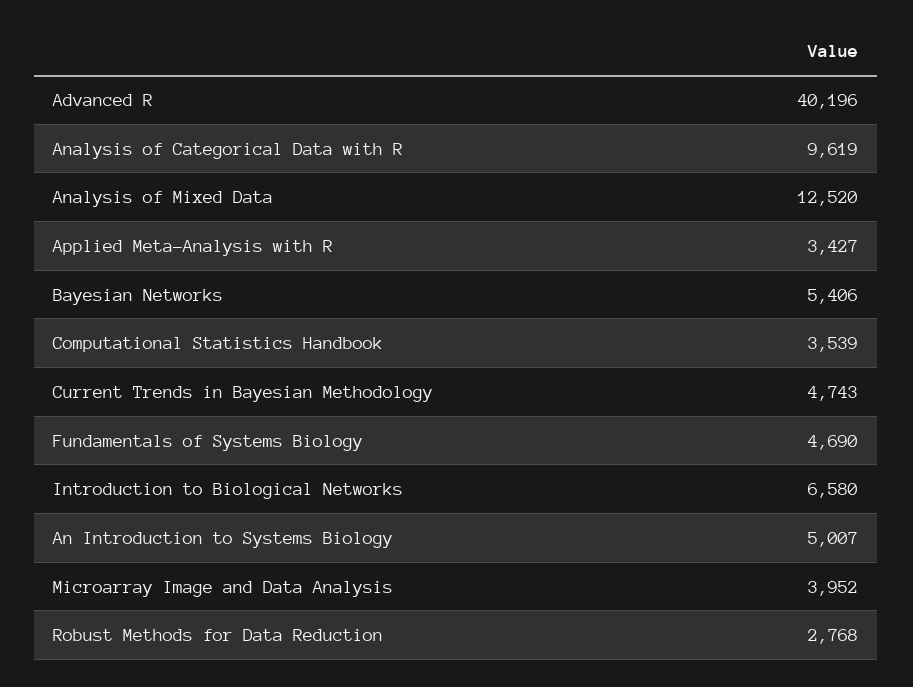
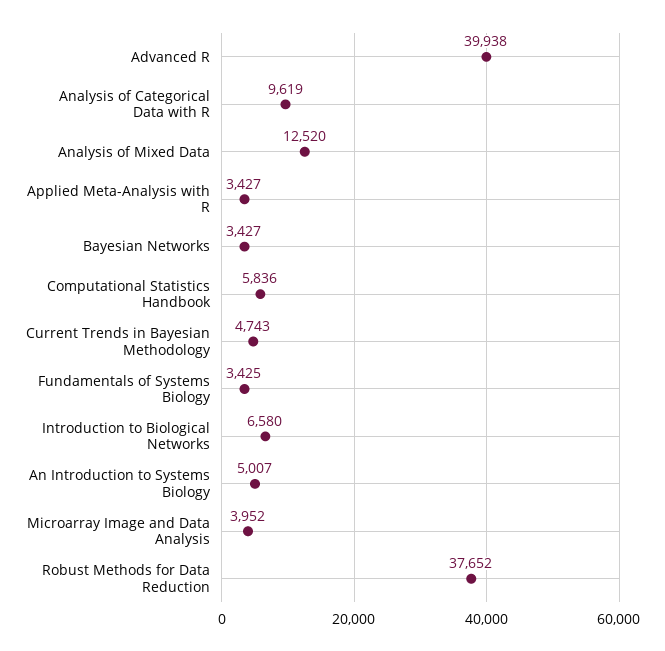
Advanced R: 40196 -> 39938
Bayesian Networks: 5406 -> 3427
Computational Statistics Handbook: 3539 -> 5836
Fundamentals of Systems Biology: 4690 -> 3425
Robust Methods for Data Reduction: 2768 -> 37652

